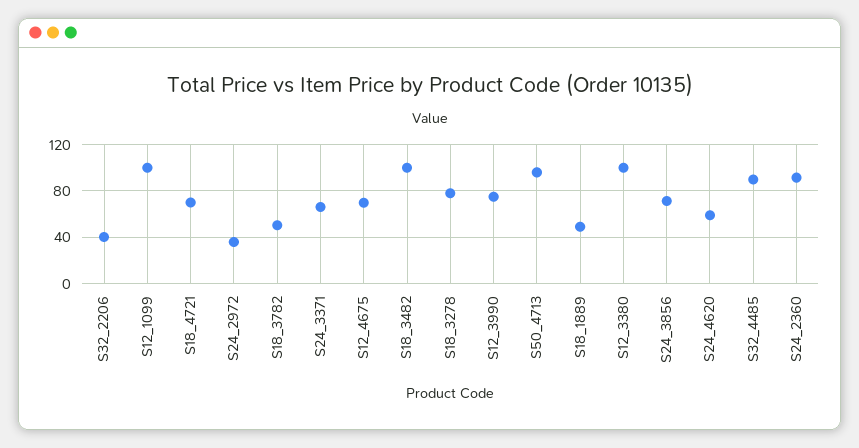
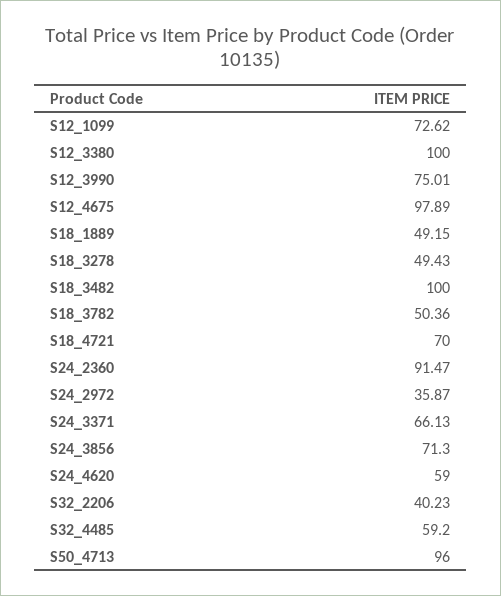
S12_1099: 100 -> 72.62
S12_4675: 70 -> 97.89
S18_3278: 80 -> 49.43
S32_4485: 90 -> 59.2

